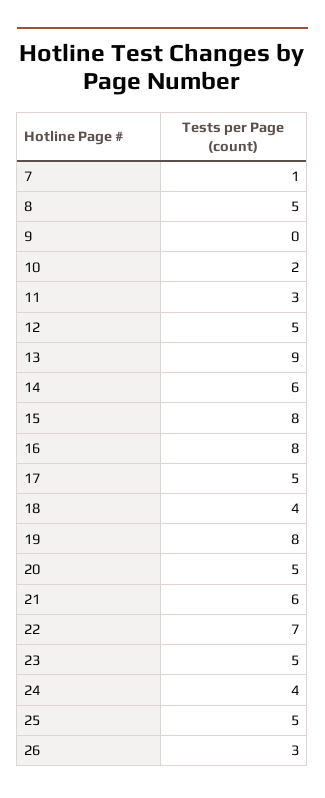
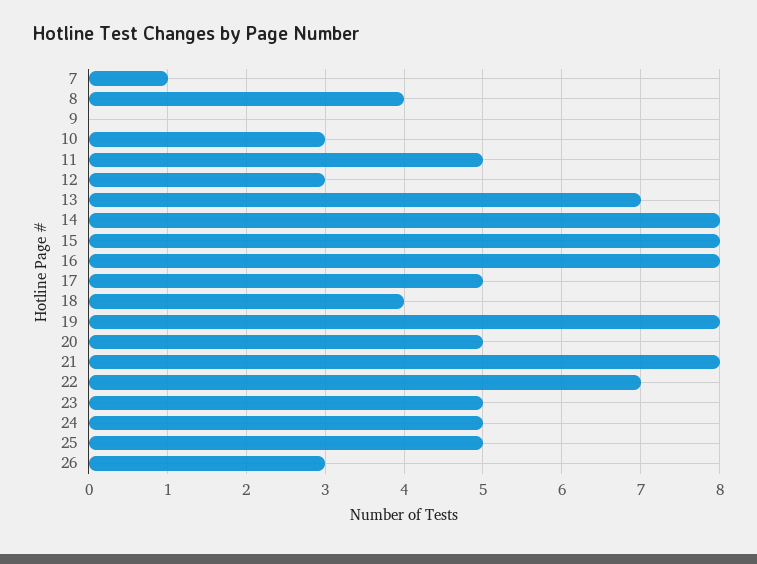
8: 5 -> 4
10: 2 -> 3
11: 3 -> 5
12: 5 -> 3
13: 9 -> 7
14: 6 -> 8
21: 6 -> 8
24: 4 -> 5

